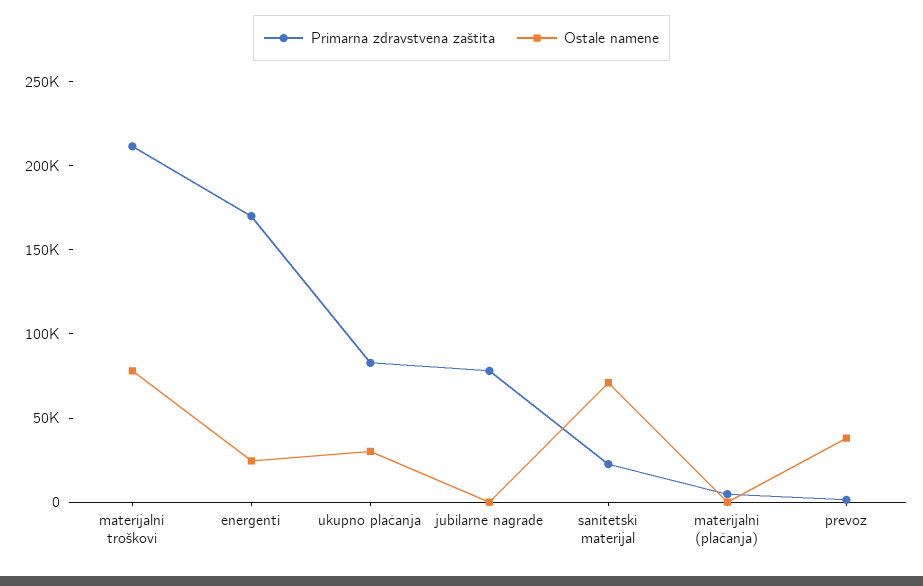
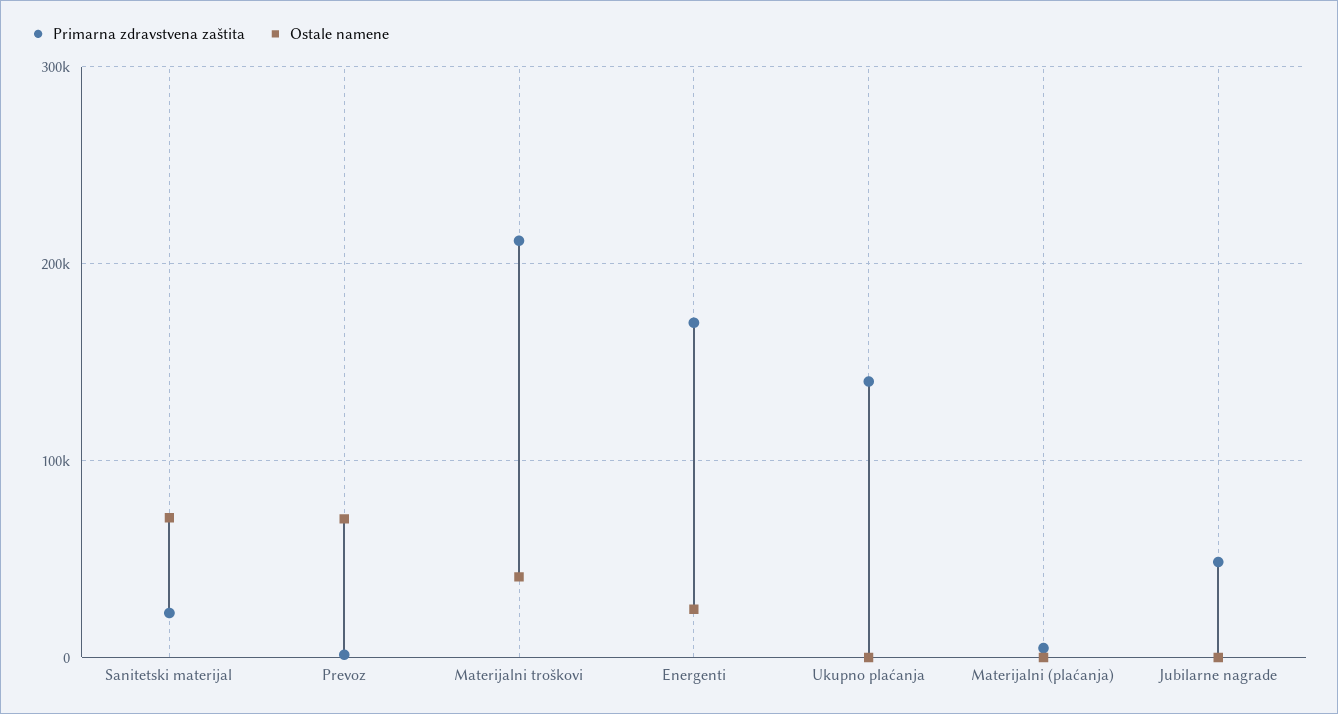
Ostale namene, materijalni troškovi: 80000 -> 40000
Primarna zdravstvena zaštita, ukupno plaćanja: 80000 -> 140000
Ostale namene, ukupno plaćanja: 30000 -> 0
Primarna zdravstvena zaštita, jubilarne nagrade: 80000 -> 50000
Ostale namene, prevoz: 40000 -> 70000

